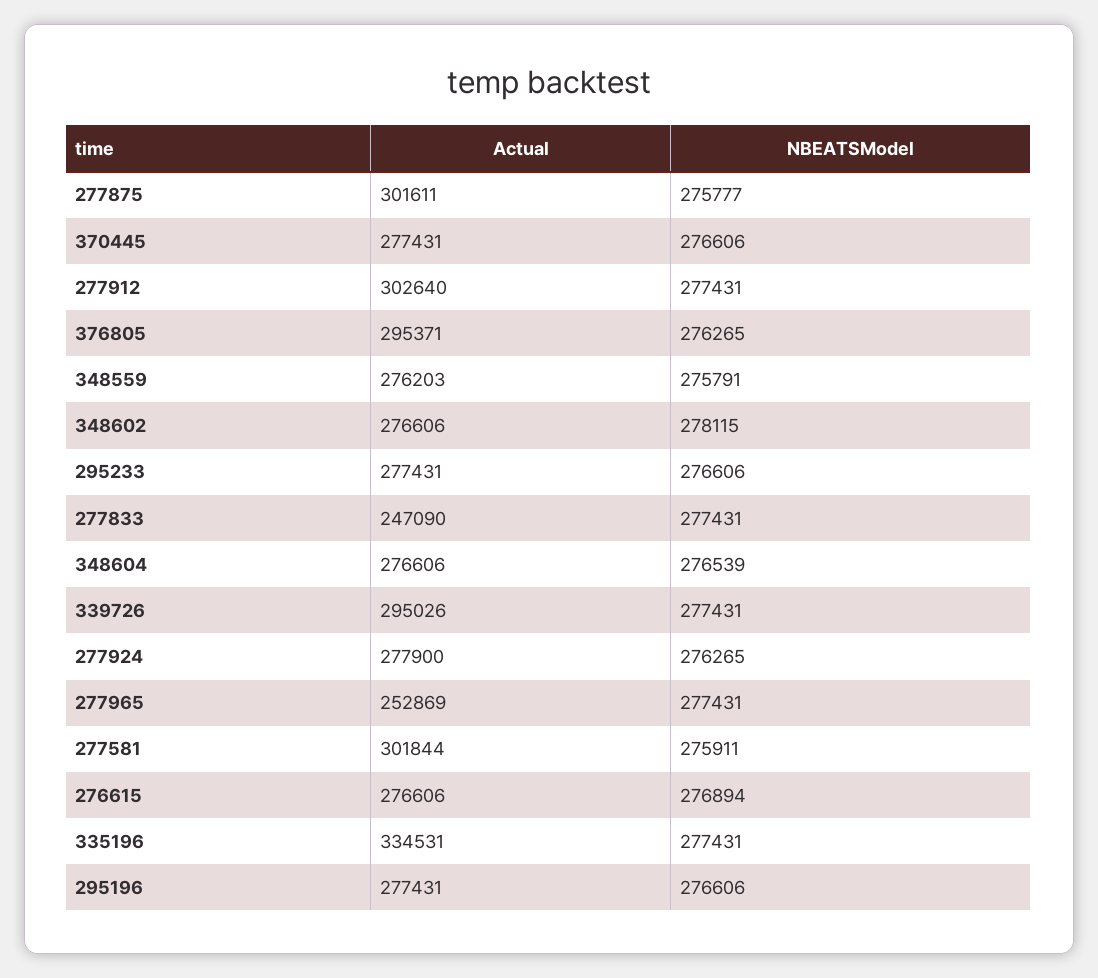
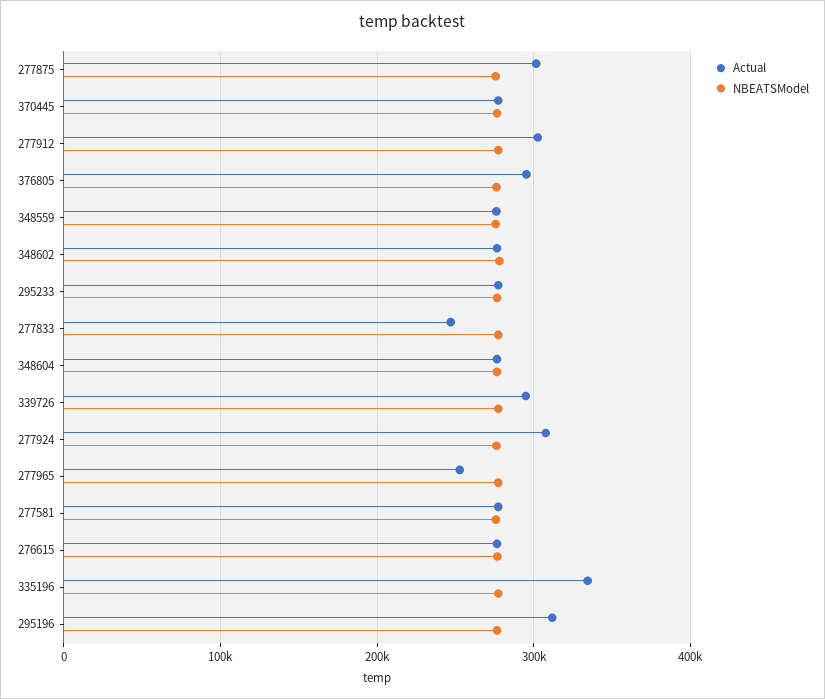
Actual, 277924: 277900 -> 310000
Actual, 277581: 301844 -> 280000
Actual, 295196: 277431 -> 310000

